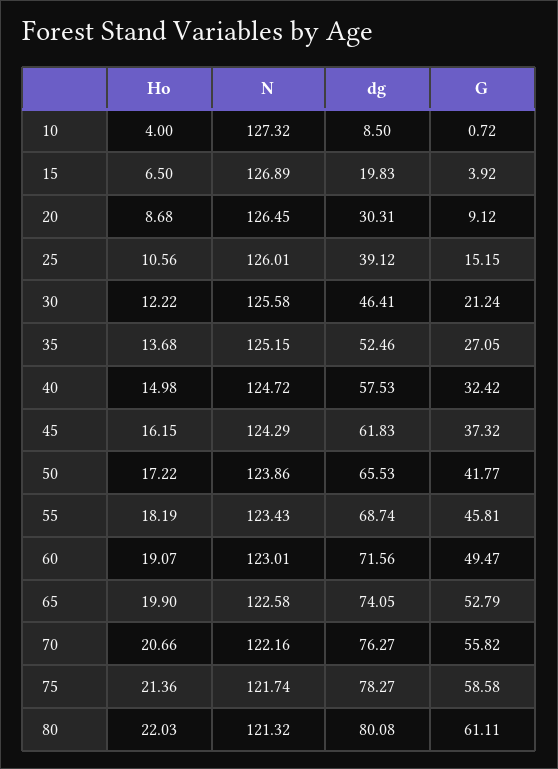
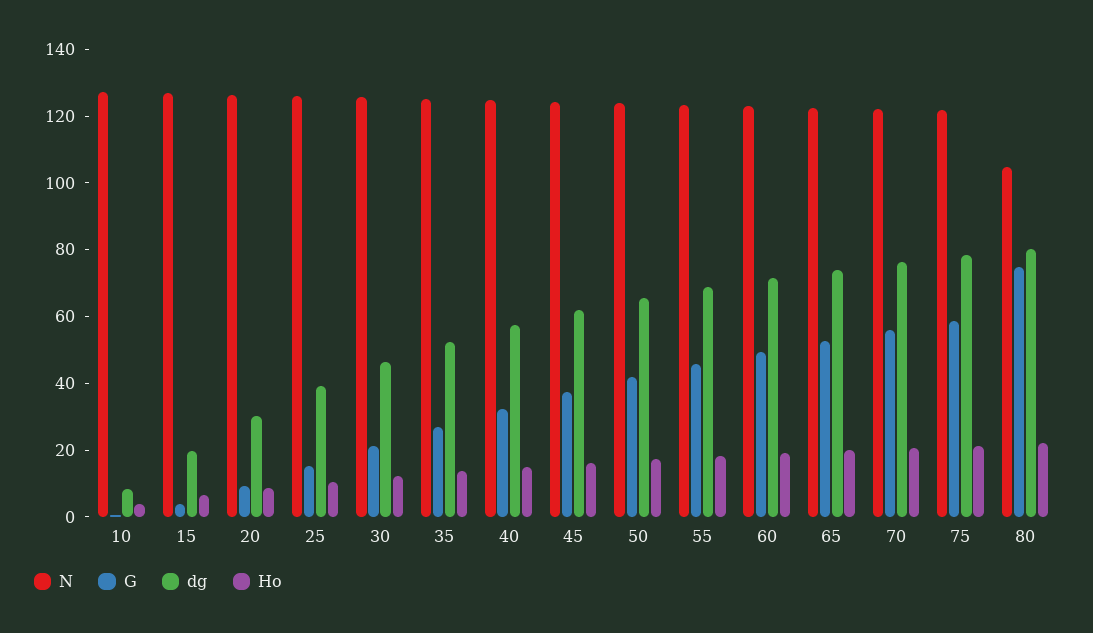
N, 80: 121.32 -> 105
G, 80: 61.11 -> 75

